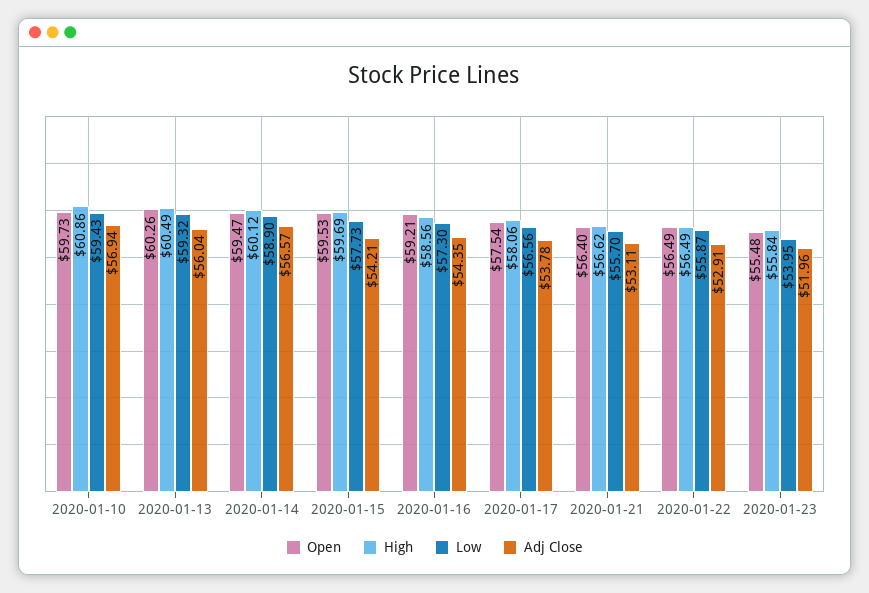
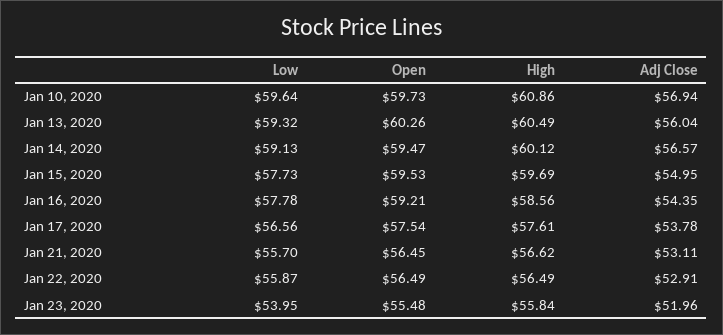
Low, 2020-01-10: 59.43 -> 59.64
Low, 2020-01-14: 58.9 -> 59.13
Adj Close, 2020-01-15: 54.21 -> 54.95
Low, 2020-01-16: 57.3 -> 57.78
High, 2020-01-17: 58.06 -> 57.61
Open, 2020-01-21: 56.4 -> 56.45

